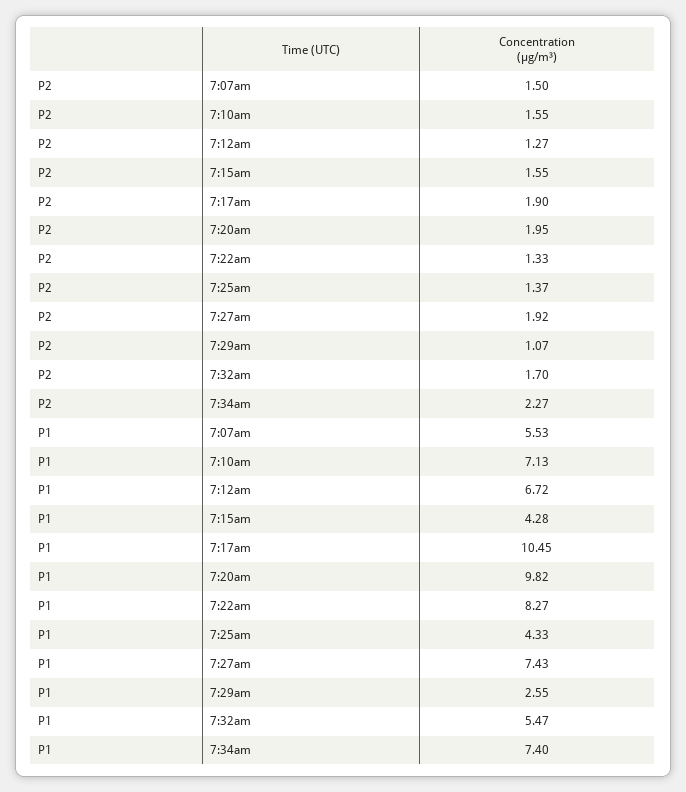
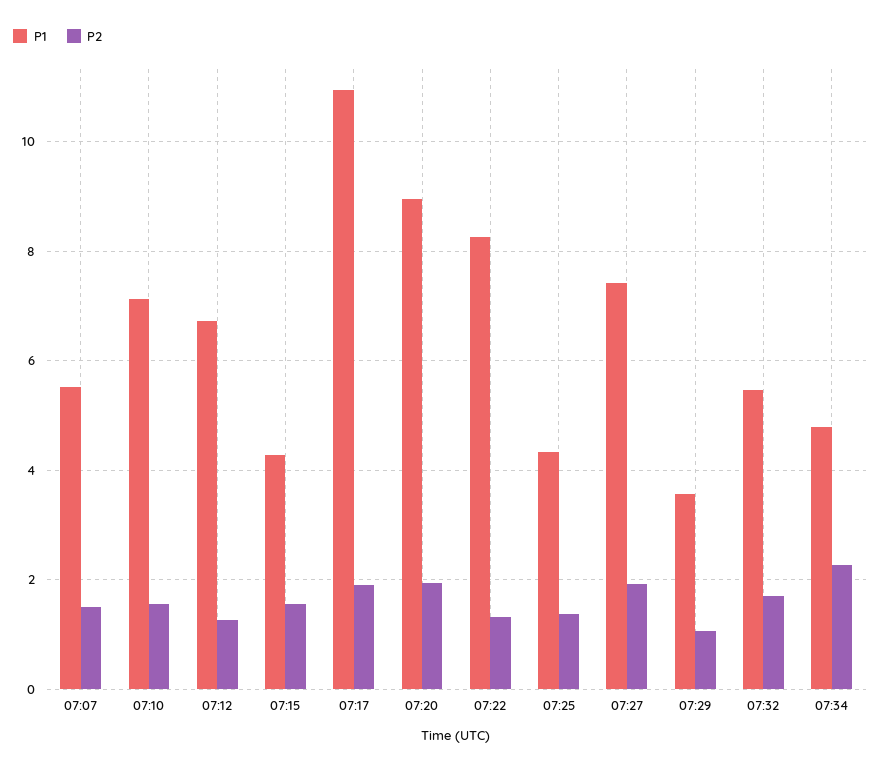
P1, 7:17am: 10.45 -> 11
P1, 7:20am: 9.82 -> 9
P1, 7:29am: 2.55 -> 3.6
P1, 7:34am: 7.4 -> 4.8

